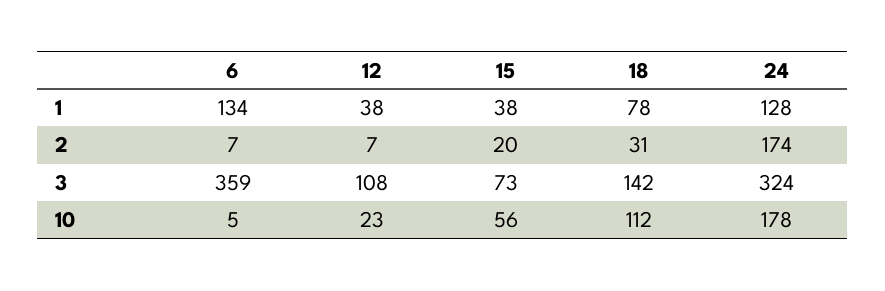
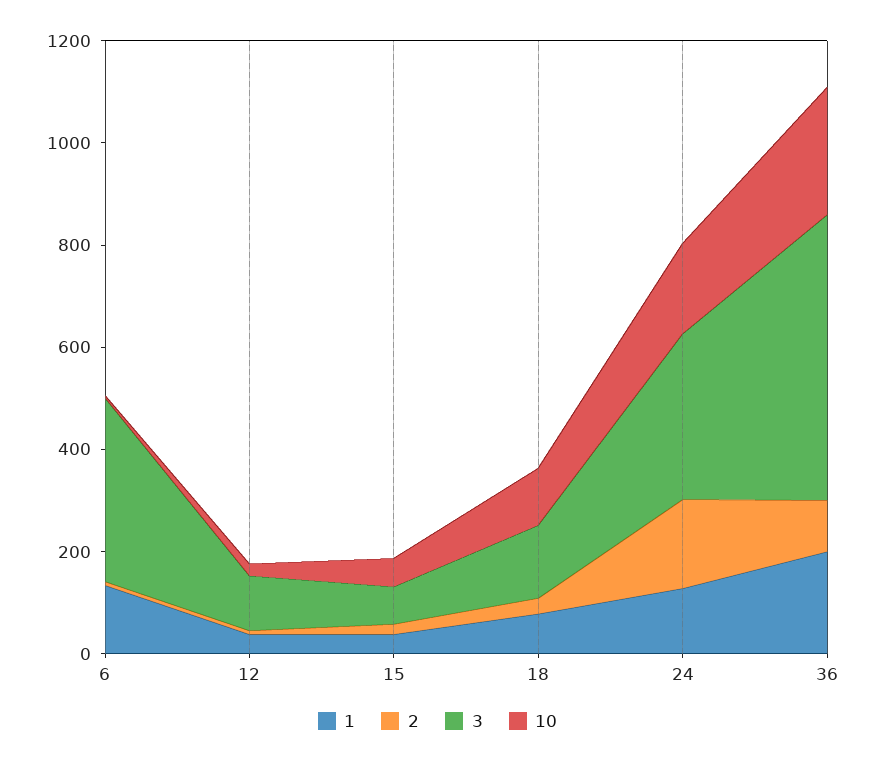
1, 36: none -> 200
2, 36: none -> 100
3, 36: none -> 550
10, 36: none -> 250

